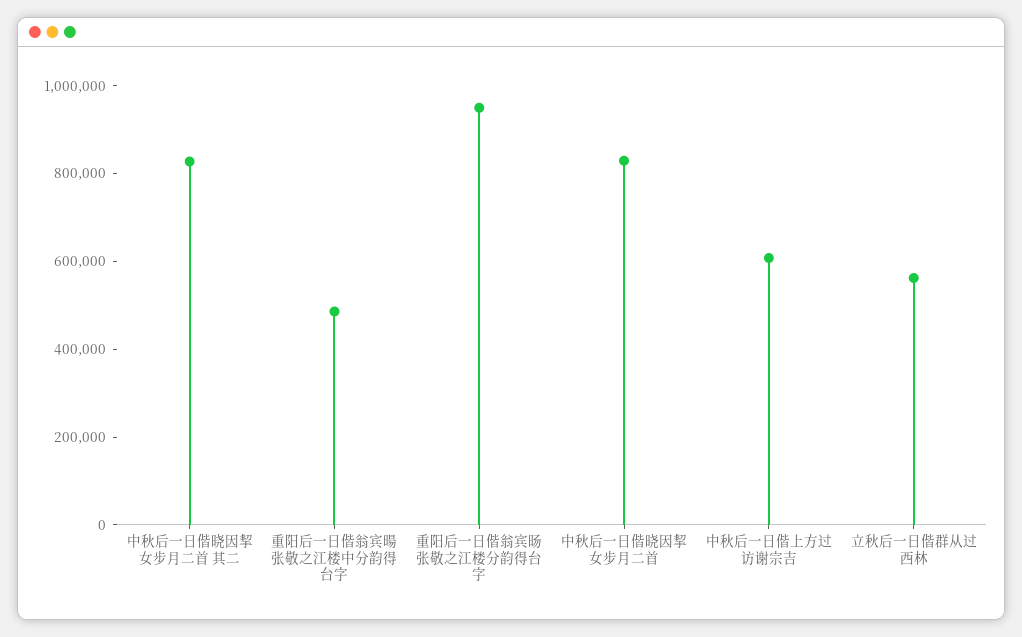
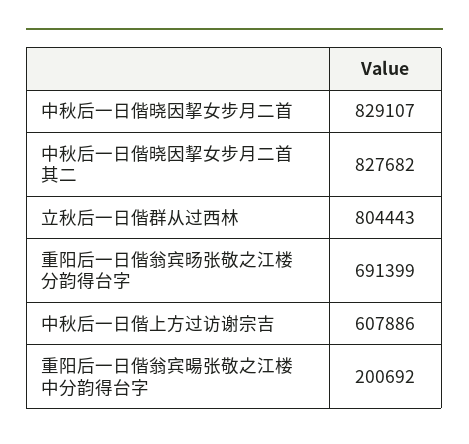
重阳后一日偕翁宾暘张敬之江楼中分韵得台字: 500000 -> 200692
重阳后一日偕翁宾旸张敬之江楼分韵得台字: 950000 -> 691399
立秋后一日偕群从过西林: 550000 -> 804443

